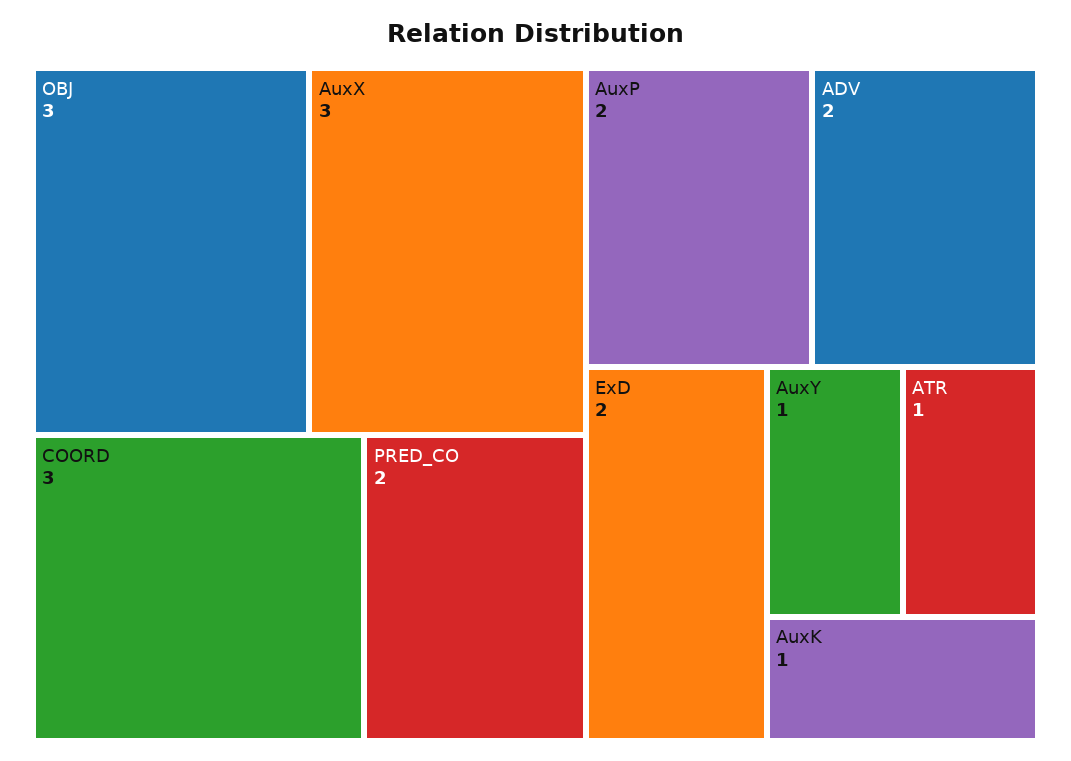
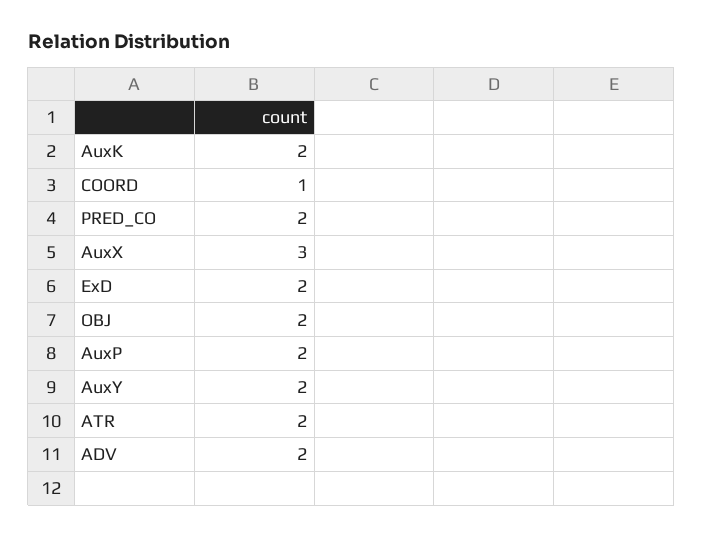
OBJ: 3 -> 2
COORD: 3 -> 1
AuxY: 1 -> 2
ATR: 1 -> 2
AuxK: 1 -> 2

